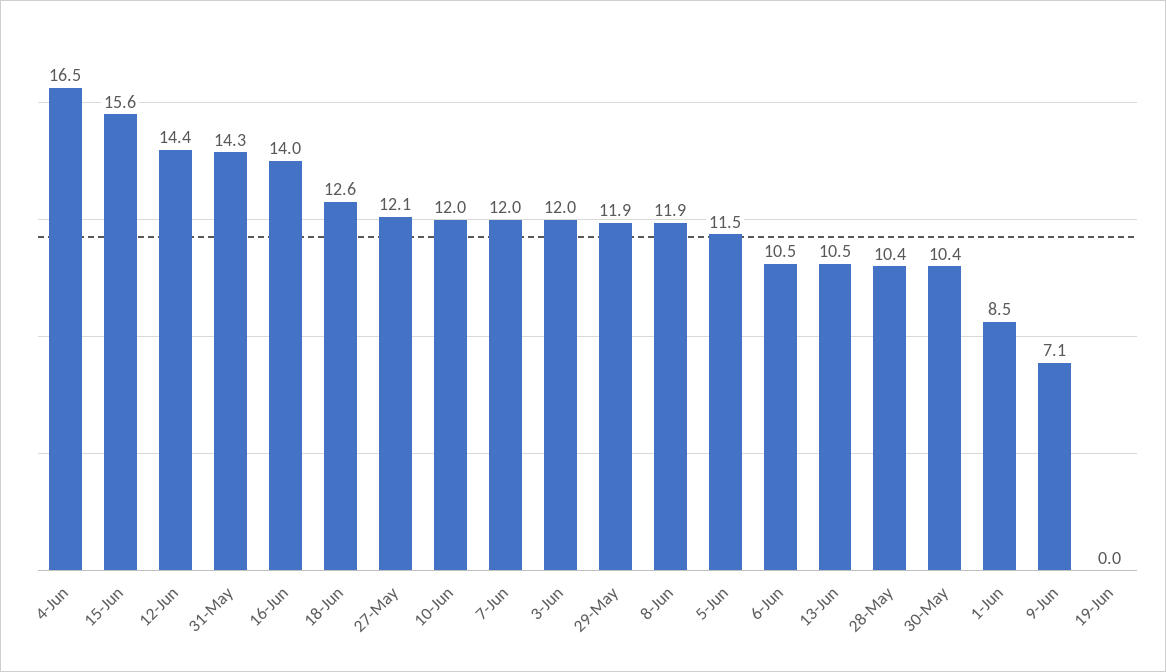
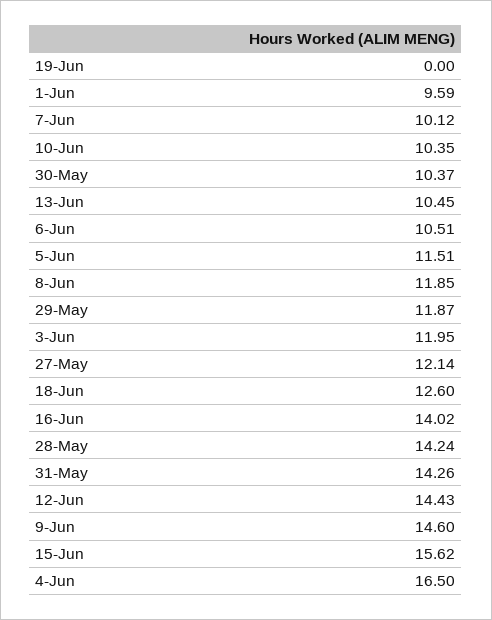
10-Jun: 12 -> 10.35
7-Jun: 12 -> 10.12
28-May: 10.4 -> 14.24
1-Jun: 8.5 -> 9.59
9-Jun: 7.1 -> 14.6

